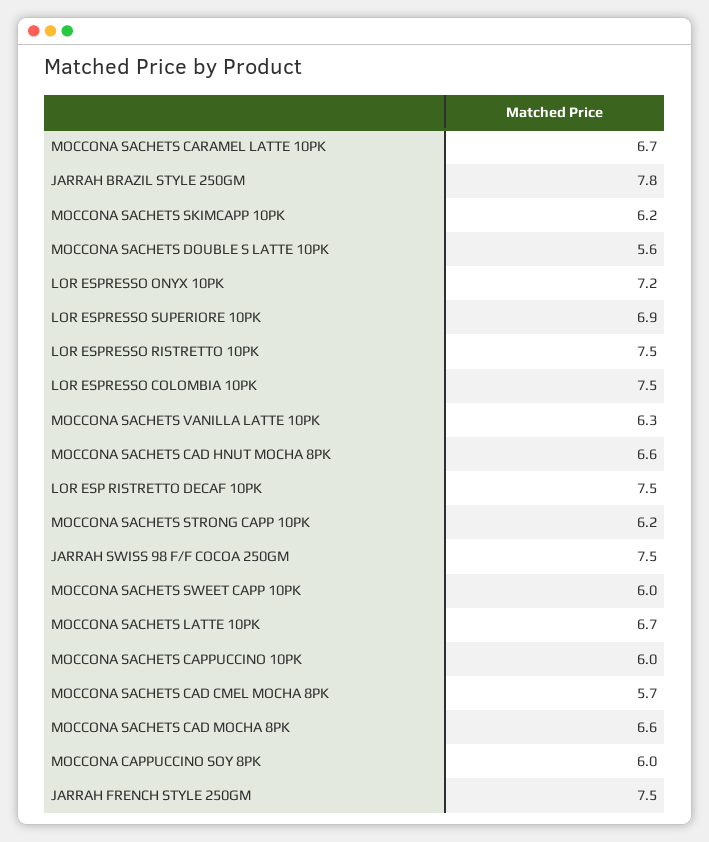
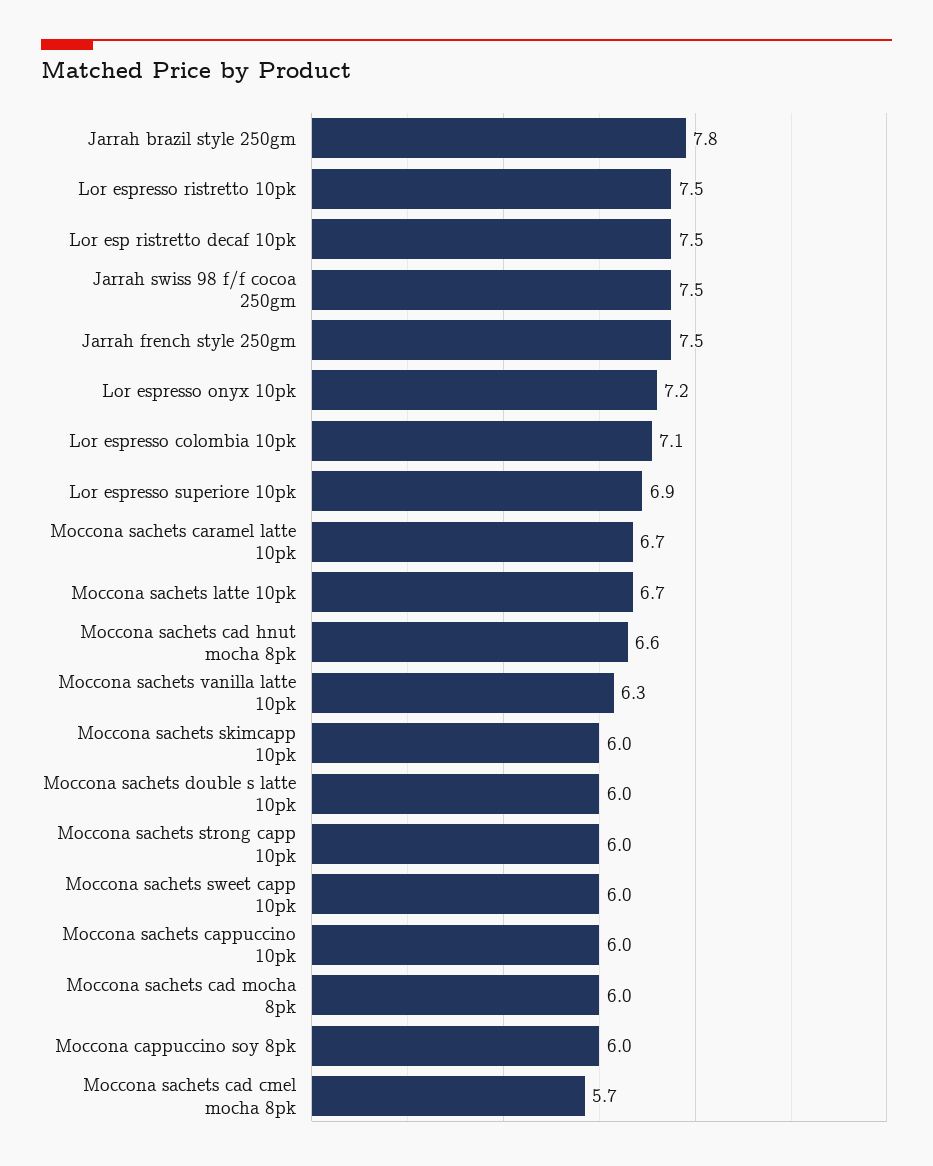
MOCCONA SACHETS SKIMCAPP 10PK: 6.2 -> 6
MOCCONA SACHETS DOUBLE S LATTE 10PK: 5.6 -> 6
LOR ESPRESSO COLOMBIA 10PK: 7.5 -> 7.1
MOCCONA SACHETS STRONG CAPP 10PK: 6.2 -> 6
MOCCONA SACHETS CAD MOCHA 8PK: 6.6 -> 6

